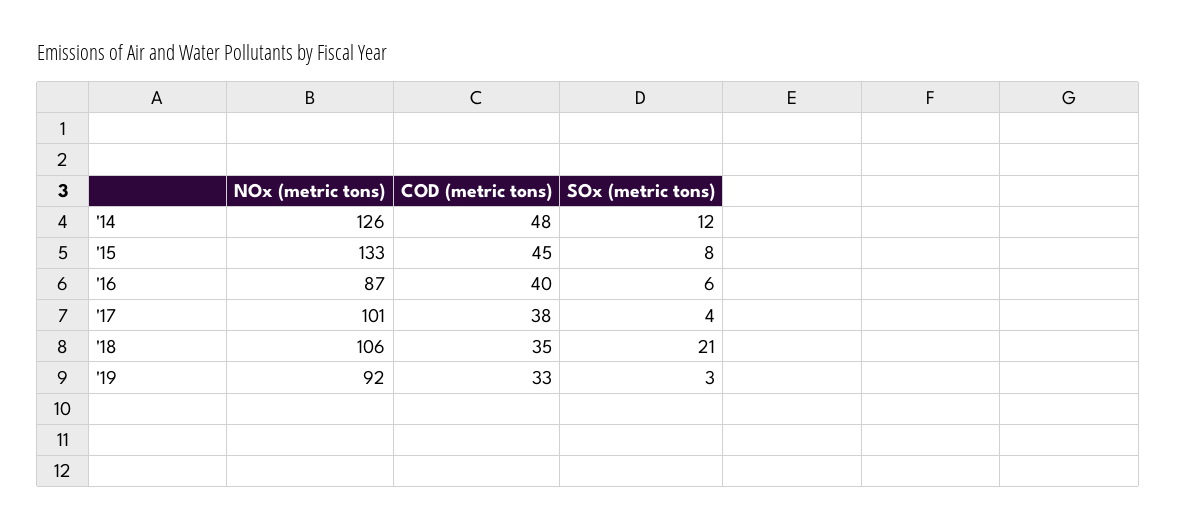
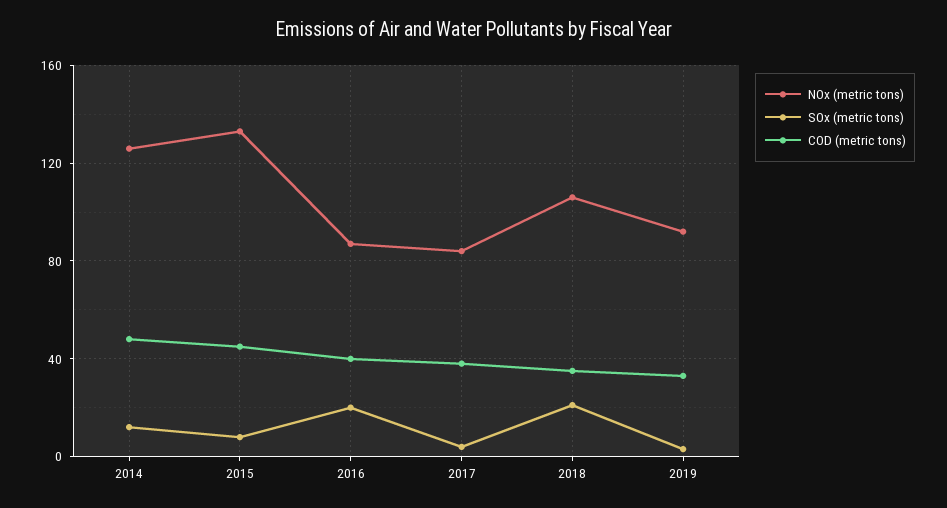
SOx (metric tons), '16: 6 -> 20
NOx (metric tons), '17: 101 -> 85

